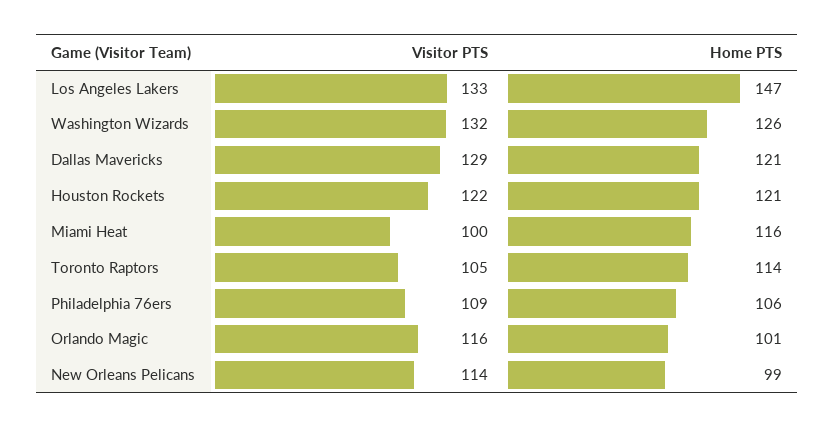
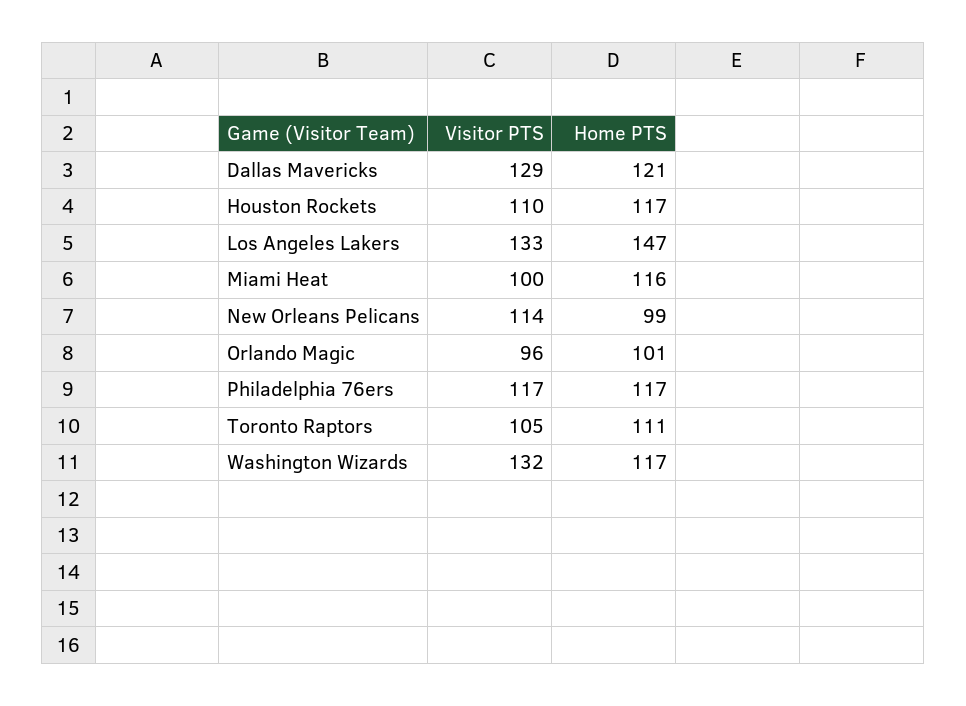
Home PTS, Washington Wizards: 126 -> 117
Visitor PTS, Houston Rockets: 122 -> 110
Home PTS, Houston Rockets: 121 -> 117
Home PTS, Toronto Raptors: 114 -> 111
Visitor PTS, Philadelphia 76ers: 109 -> 117
Home PTS, Philadelphia 76ers: 106 -> 117
Visitor PTS, Orlando Magic: 116 -> 96

